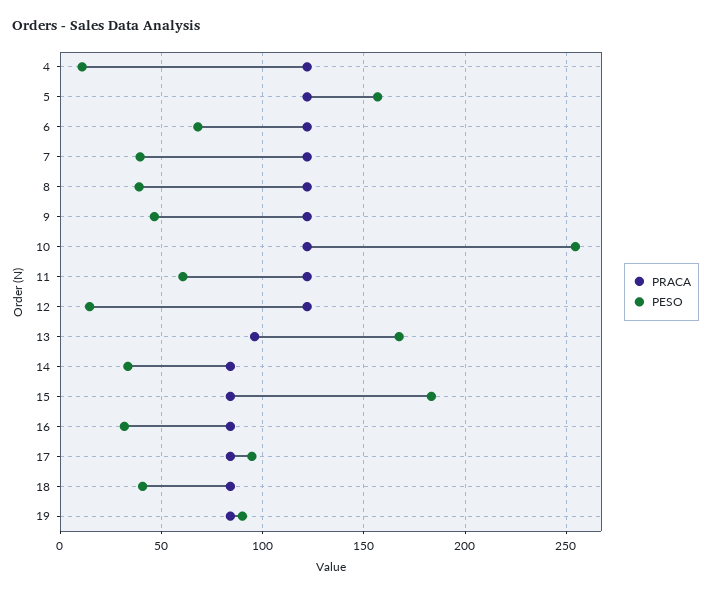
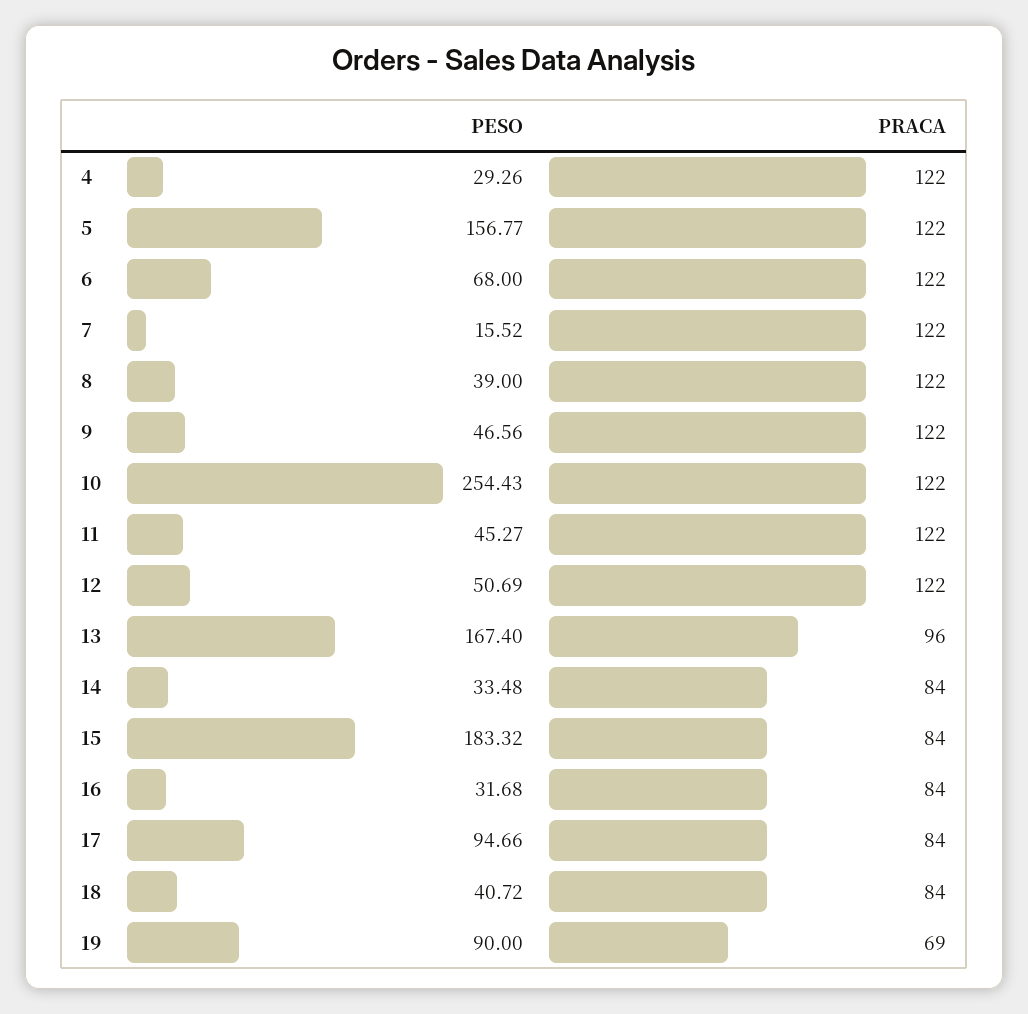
PESO, 4: 10 -> 29.26
PESO, 7: 40 -> 15.52
PESO, 11: 60 -> 45.27
PESO, 12: 15 -> 50.69
PRACA, 19: 85 -> 69

